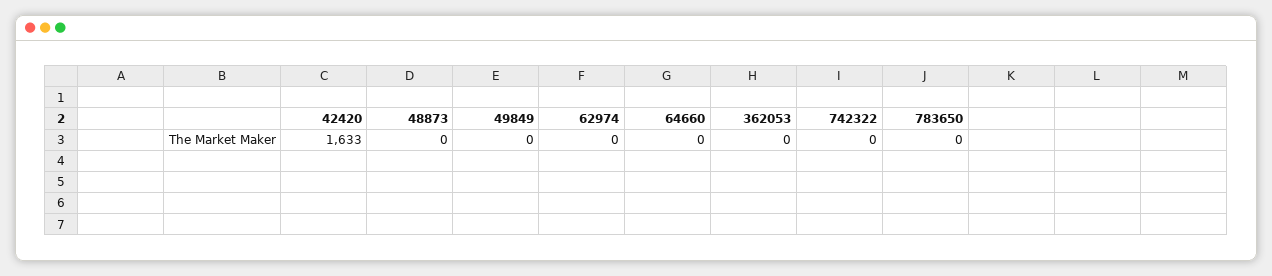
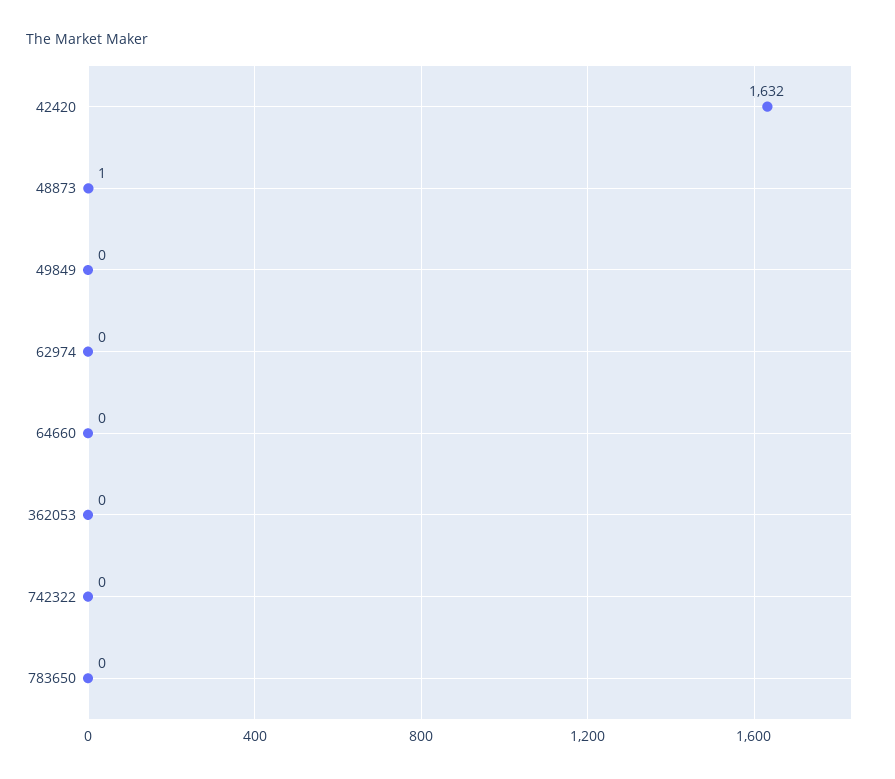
42420: 1633 -> 1632
48873: 0 -> 1

